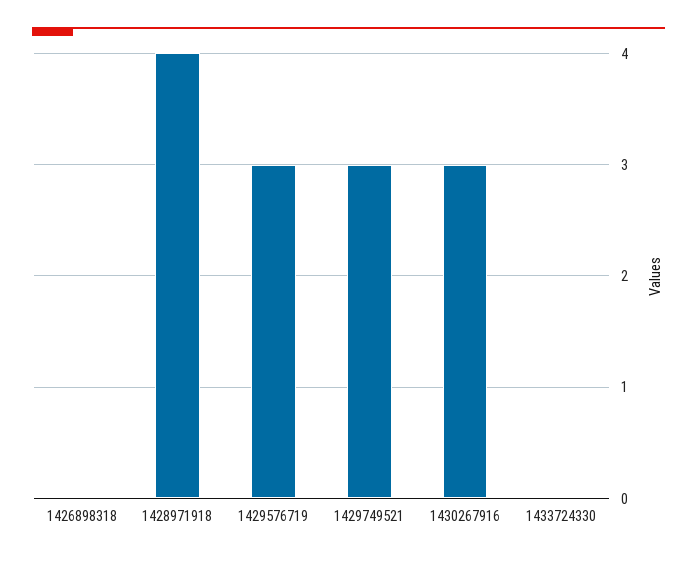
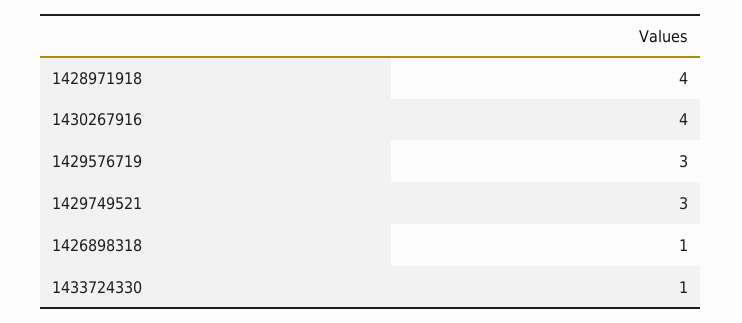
1426898318: 0 -> 1
1430267916: 3 -> 4
1433724330: 0 -> 1

